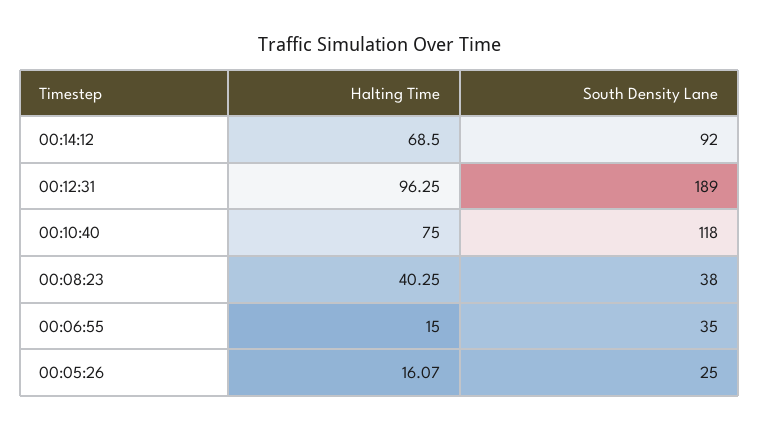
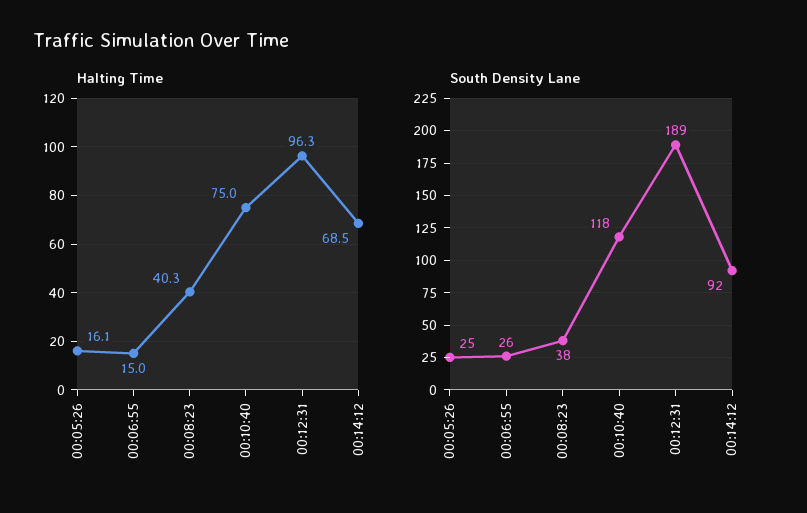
South Density Lane, 00:06:55: 35 -> 26

